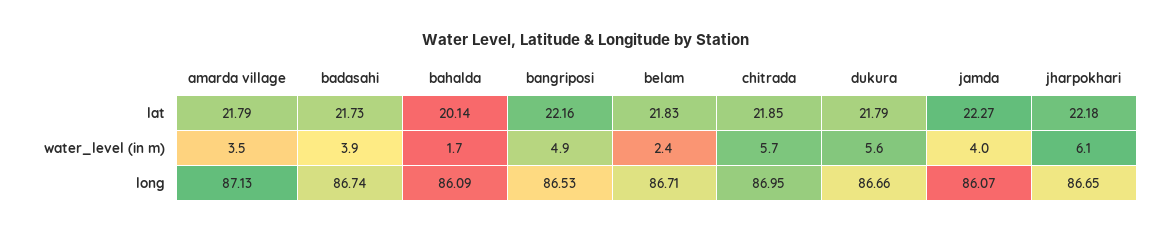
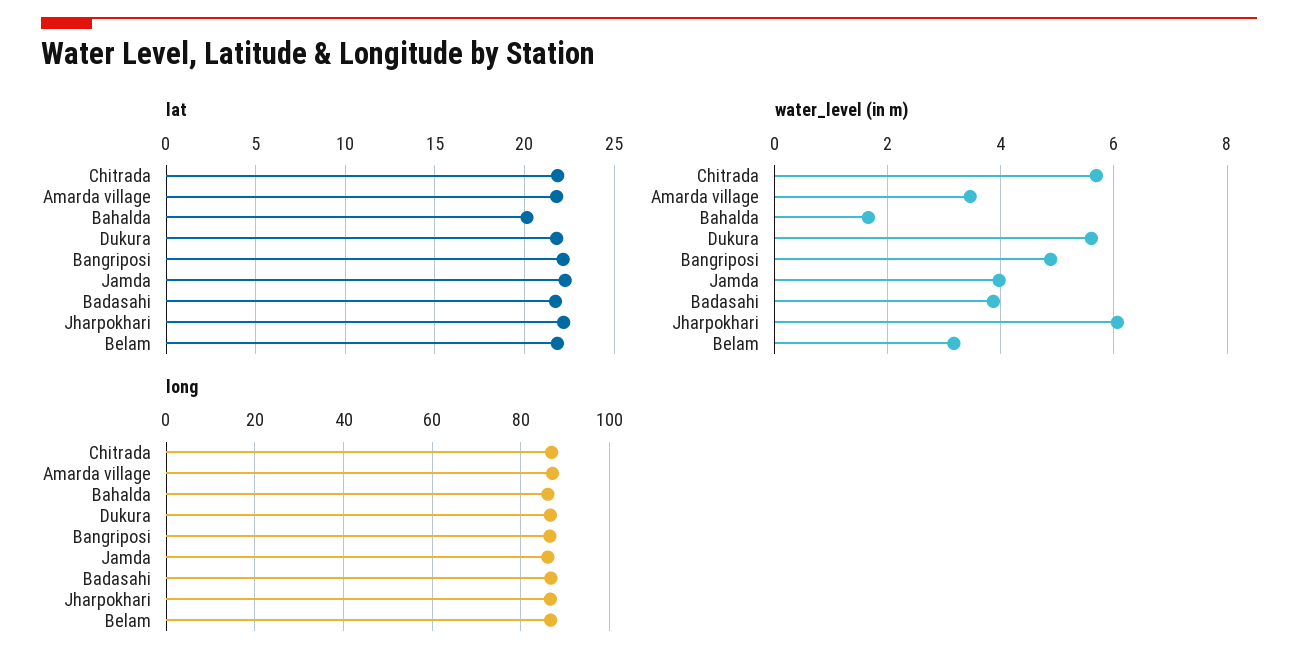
water_level (in m), belam: 2.4 -> 3.2

